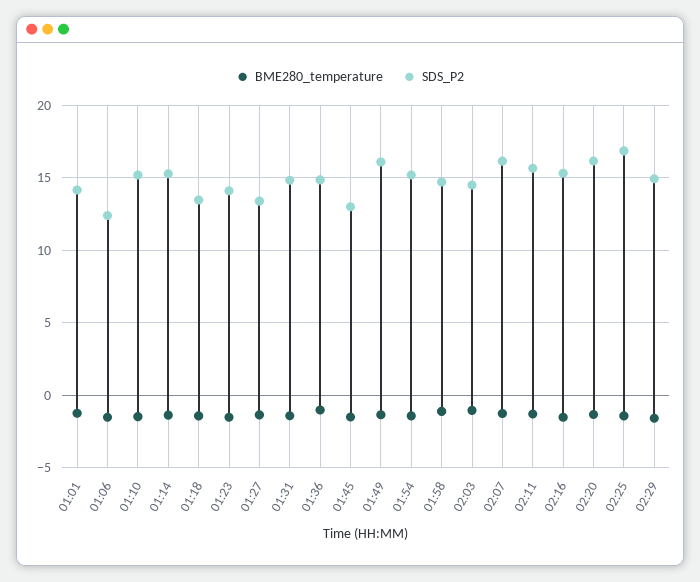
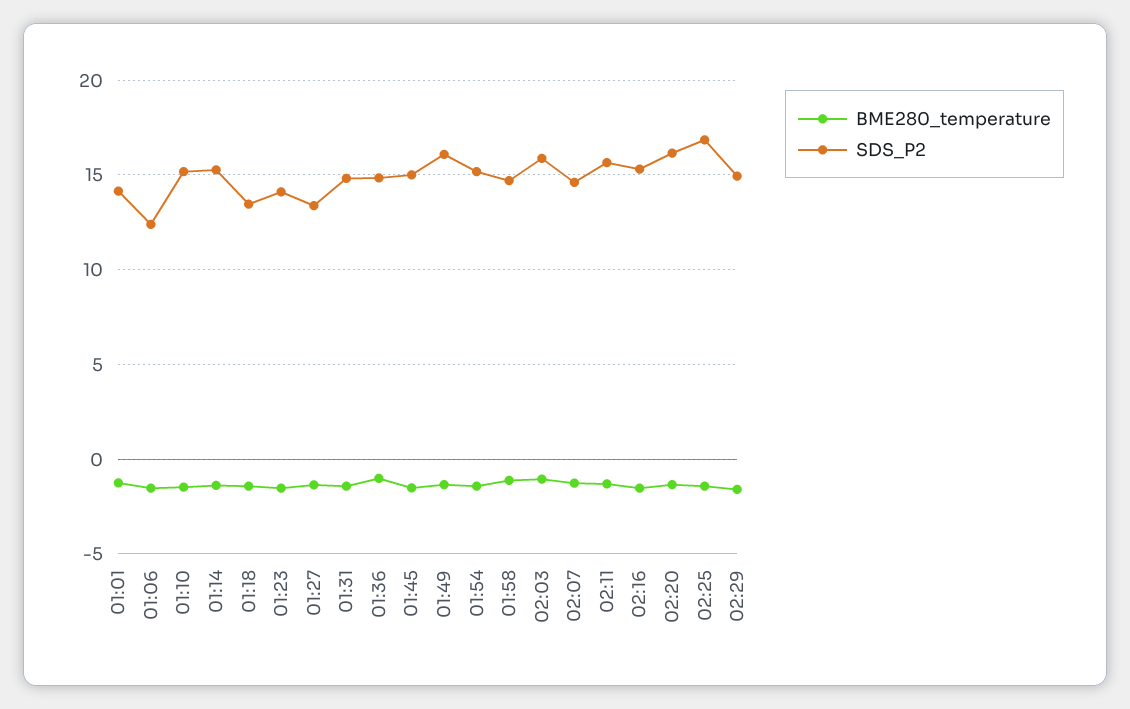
SDS_P2, 01:45: 13 -> 15
SDS_P2, 02:03: 14.5 -> 16
SDS_P2, 02:07: 16 -> 14.5

